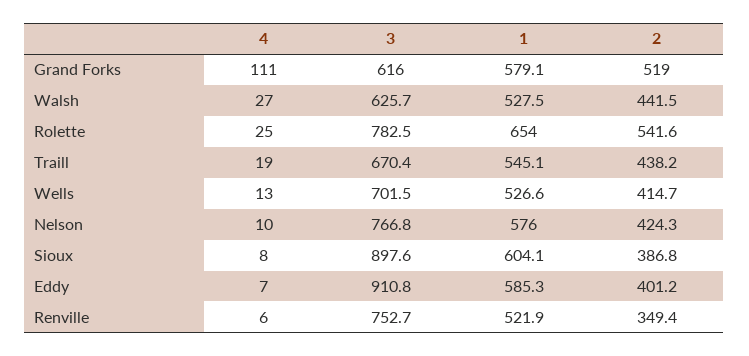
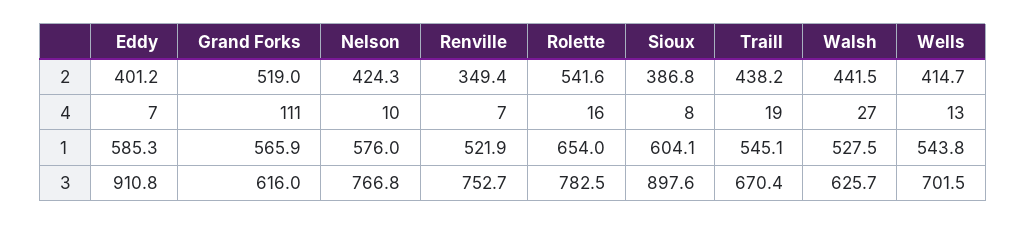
1, Grand Forks: 579.1 -> 565.9
4, Rolette: 25 -> 16
1, Wells: 526.6 -> 543.8
4, Renville: 6 -> 7

